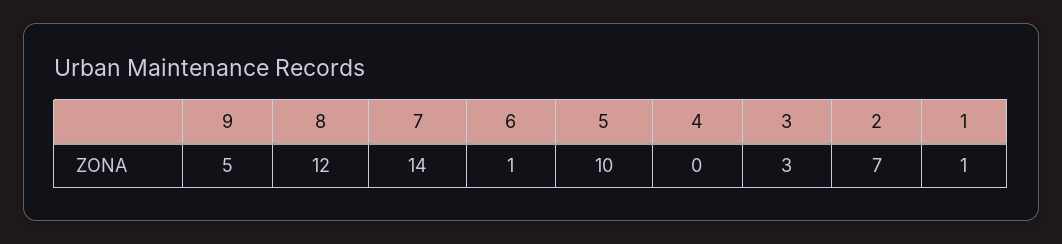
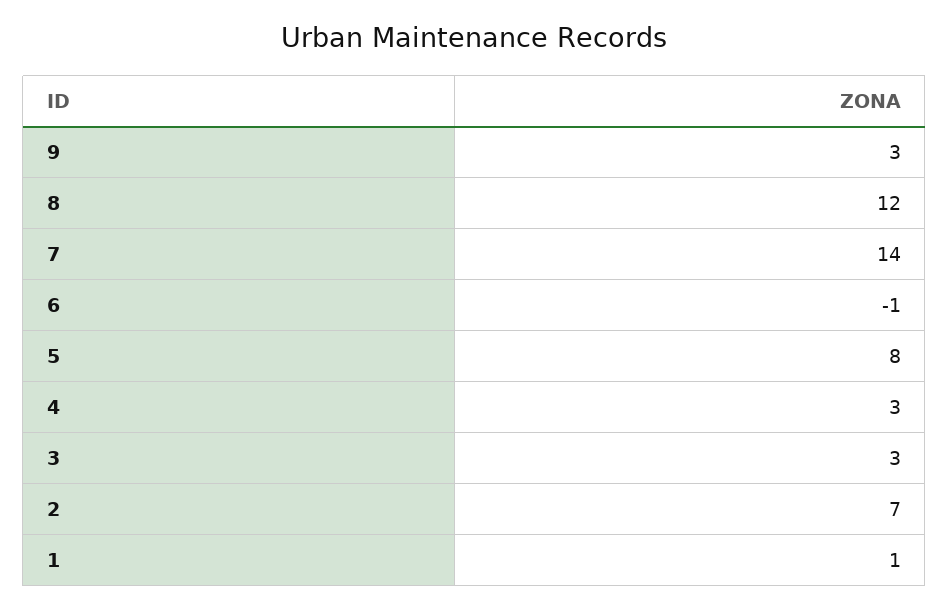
9: 5 -> 3
6: 1 -> -1
5: 10 -> 8
4: 0 -> 3

